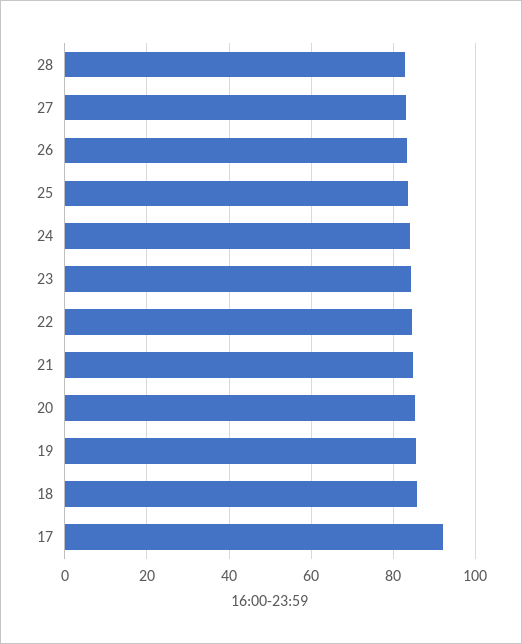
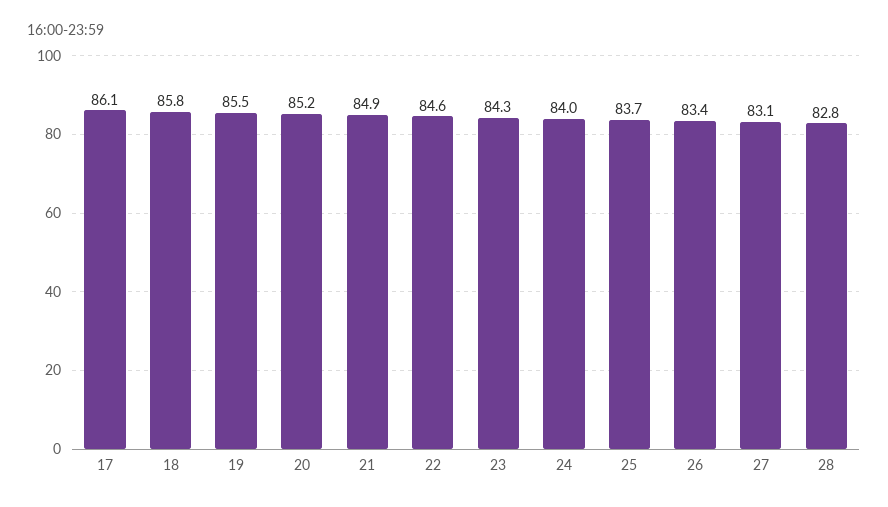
17: 92 -> 86.1

